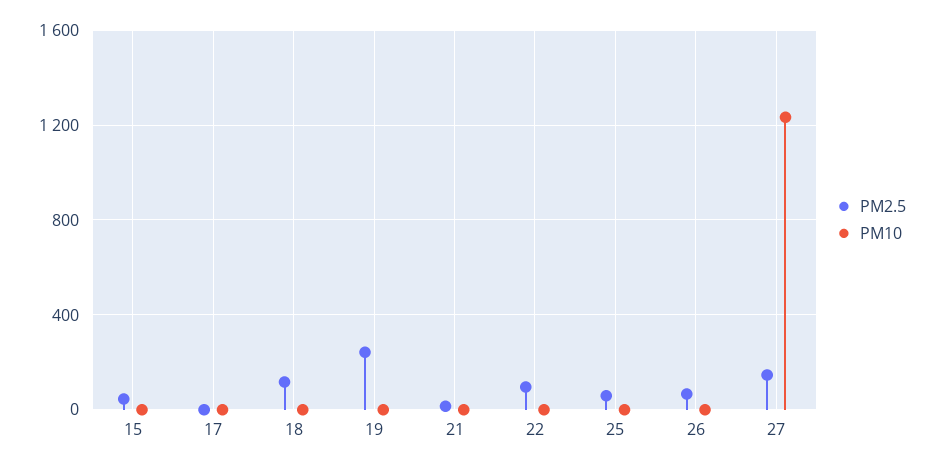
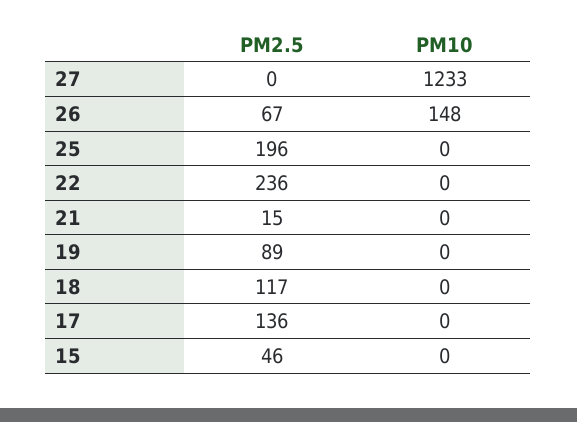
PM2.5, 17: 0 -> 136
PM2.5, 19: 250 -> 89
PM2.5, 22: 100 -> 236
PM2.5, 25: 50 -> 196
PM10, 26: 0 -> 148
PM2.5, 27: 150 -> 0

